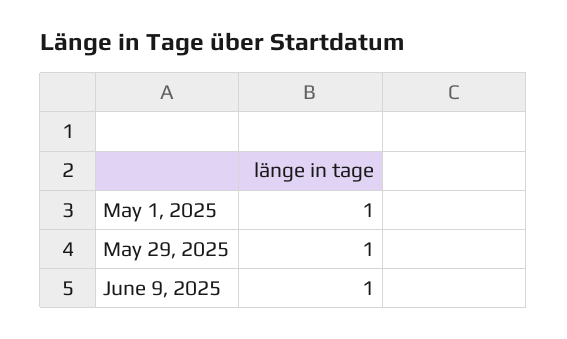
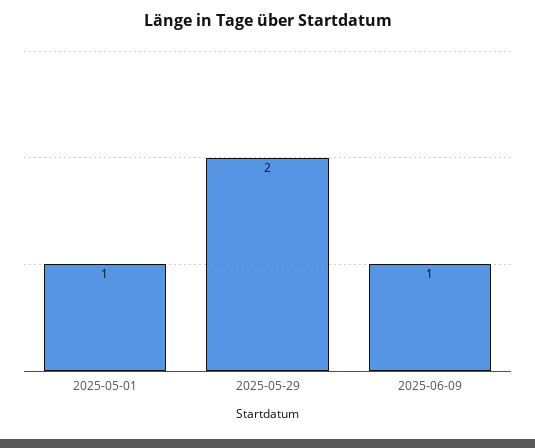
May 29, 2025: 1 -> 2

